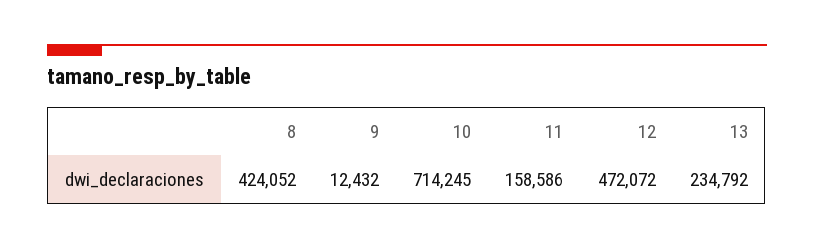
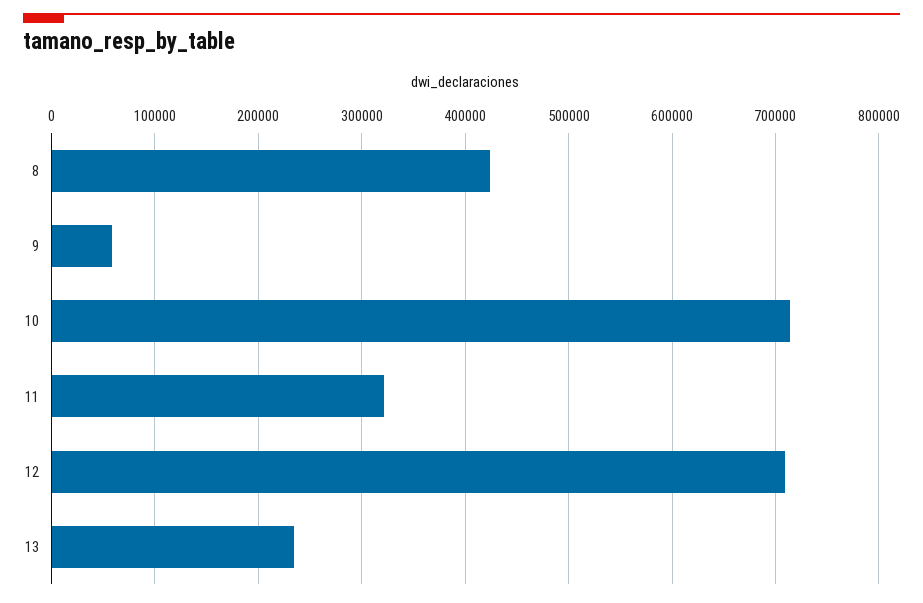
9: 12432 -> 60000
11: 158586 -> 320000
12: 472072 -> 710000

